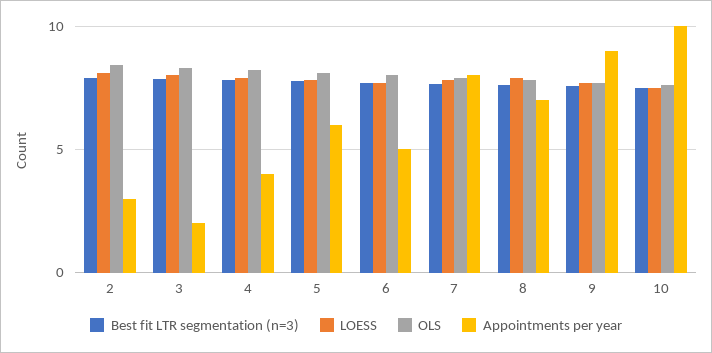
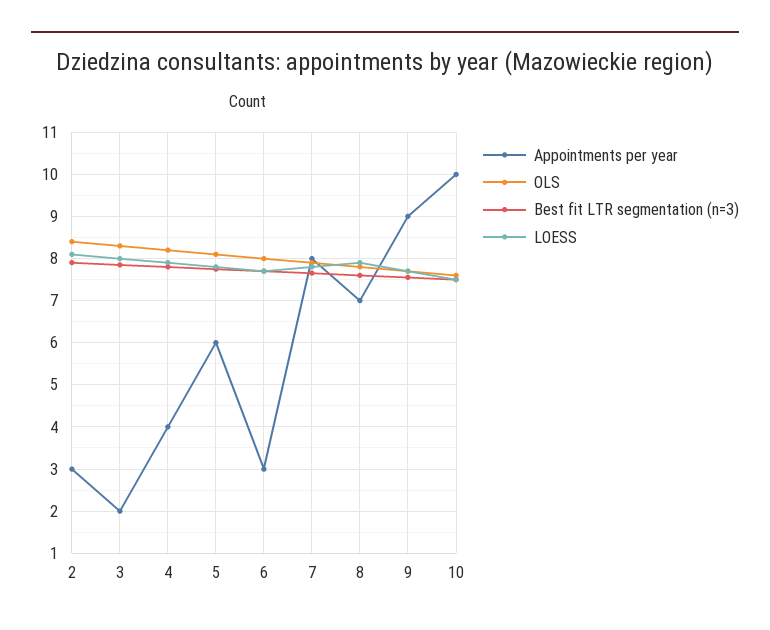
Appointments per year, 6: 5 -> 3

